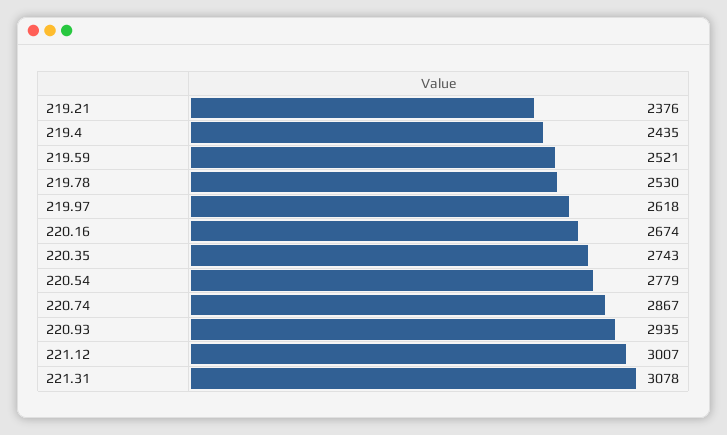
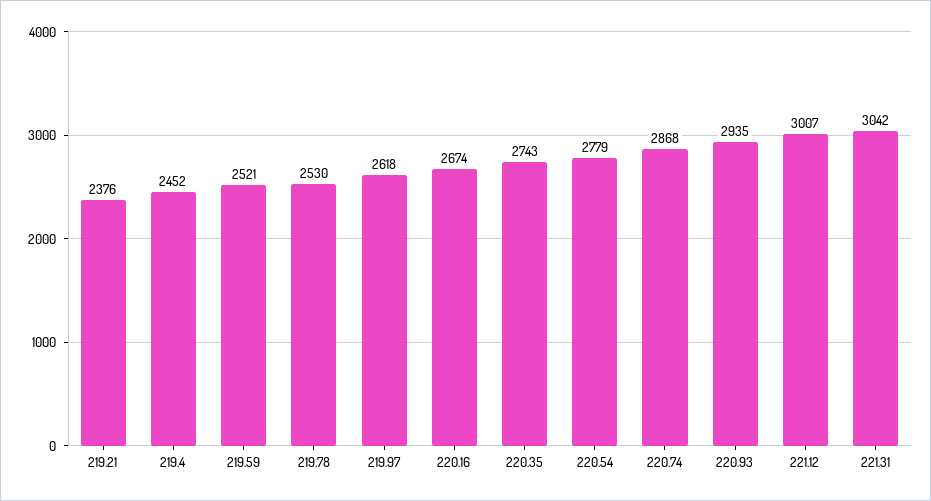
219.4: 2435 -> 2452
220.74: 2867 -> 2868
221.31: 3078 -> 3042

